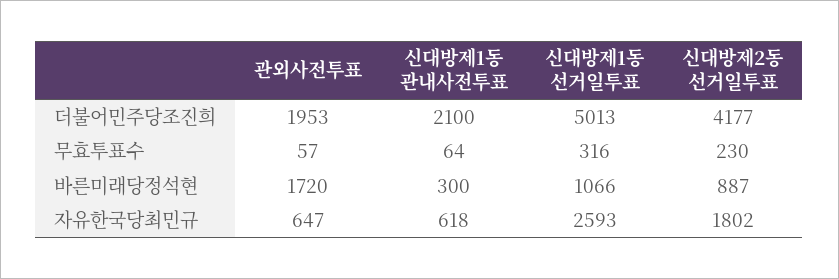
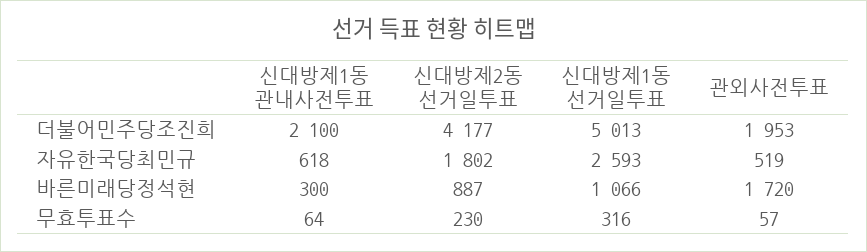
관외사전투표, 자유한국당최민규: 647 -> 519

